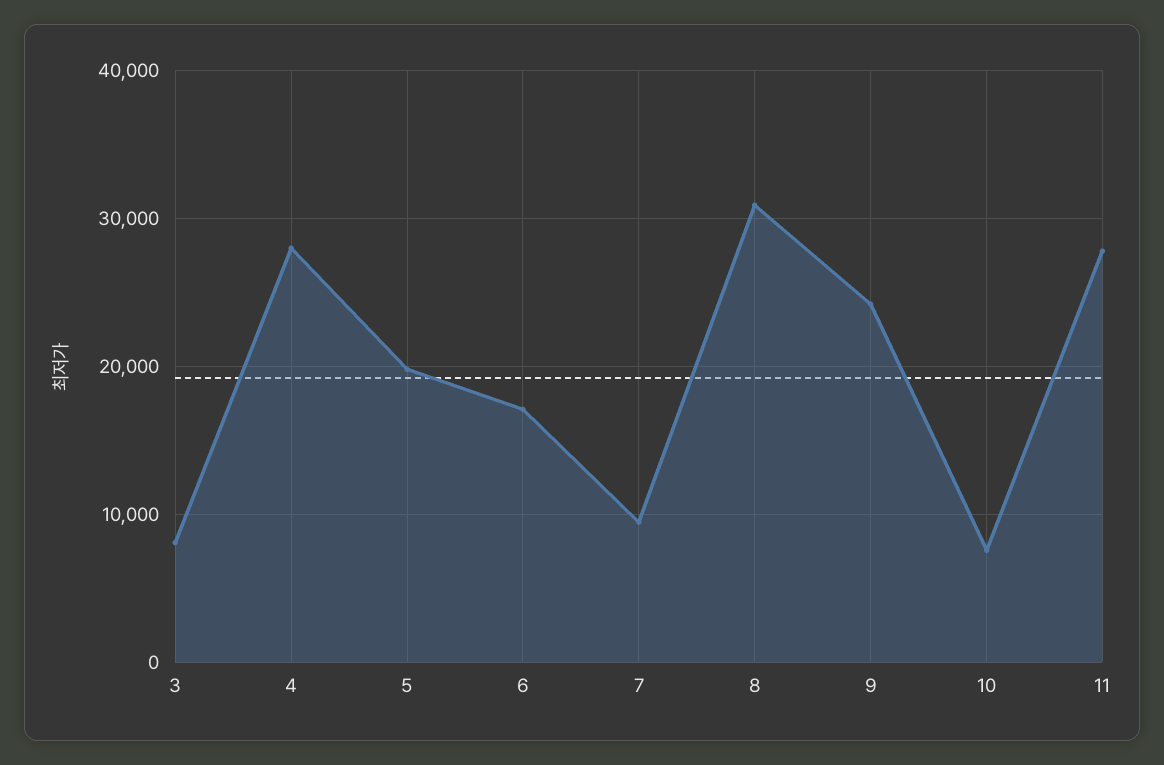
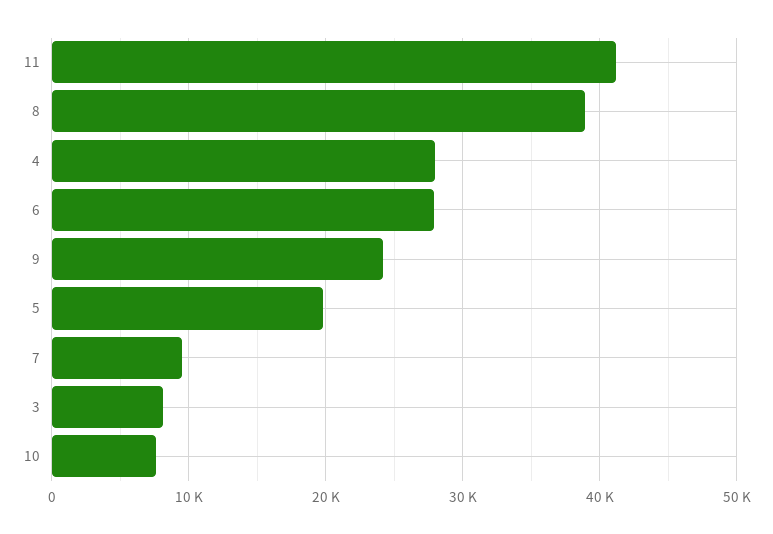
6: 17000 -> 28000
8: 31000 -> 39000
11: 28000 -> 41000

